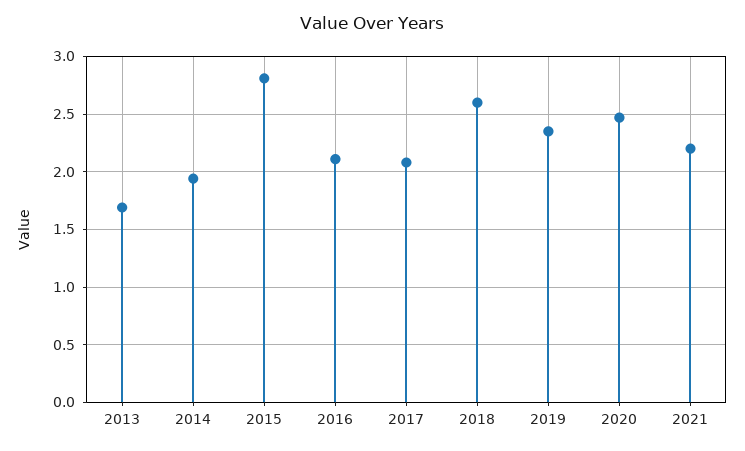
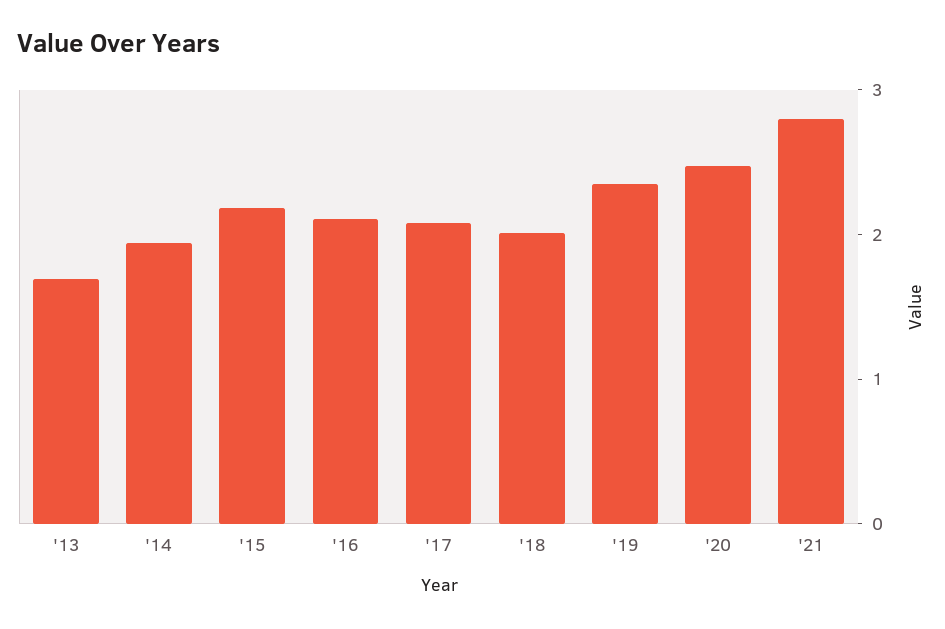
2015: 2.8 -> 2.2
2018: 2.6 -> 2
2021: 2.2 -> 2.8

